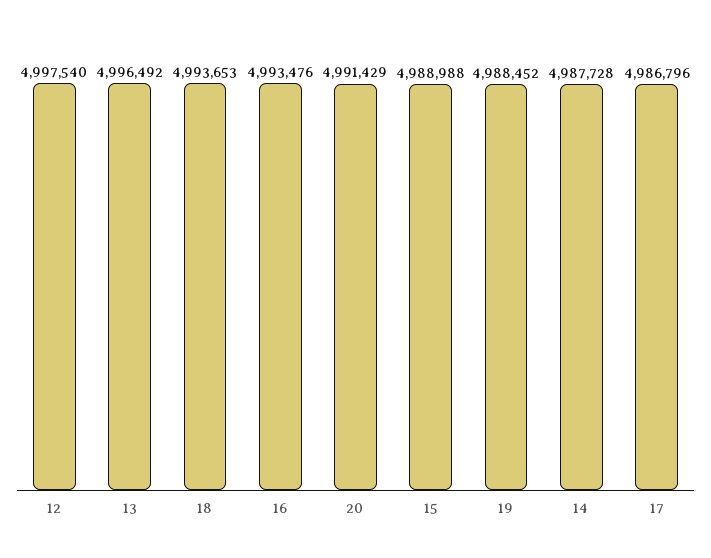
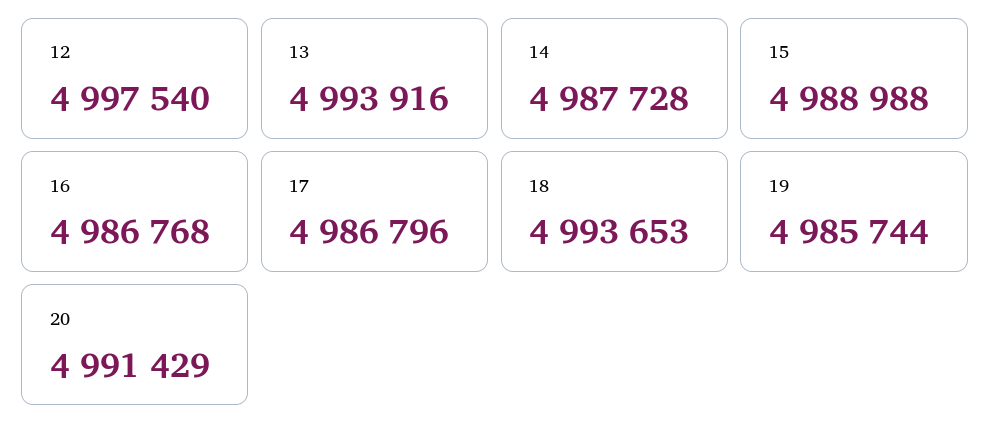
13: 4996492 -> 4993916
16: 4993476 -> 4986768
19: 4988452 -> 4985744

